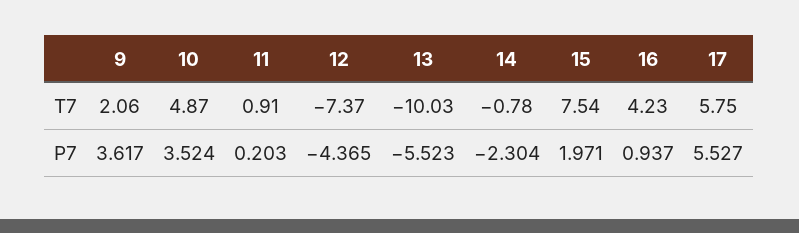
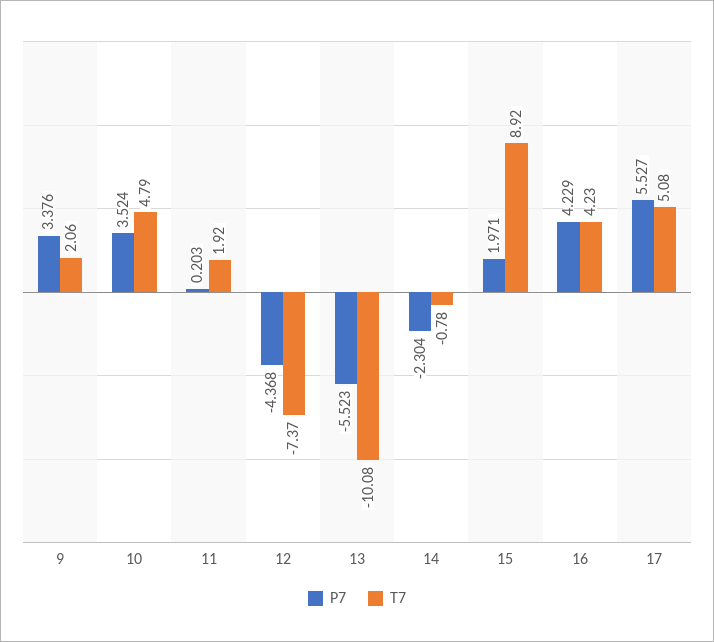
T7, 10: 4.87 -> 4.79
T7, 11: 0.91 -> 1.92
T7, 13: -10.03 -> -10.08
T7, 15: 7.54 -> 8.92
T7, 17: 5.75 -> 5.08
P7, 9: 3.617 -> 3.376
P7, 12: -4.365 -> -4.368
P7, 16: 0.937 -> 4.229

